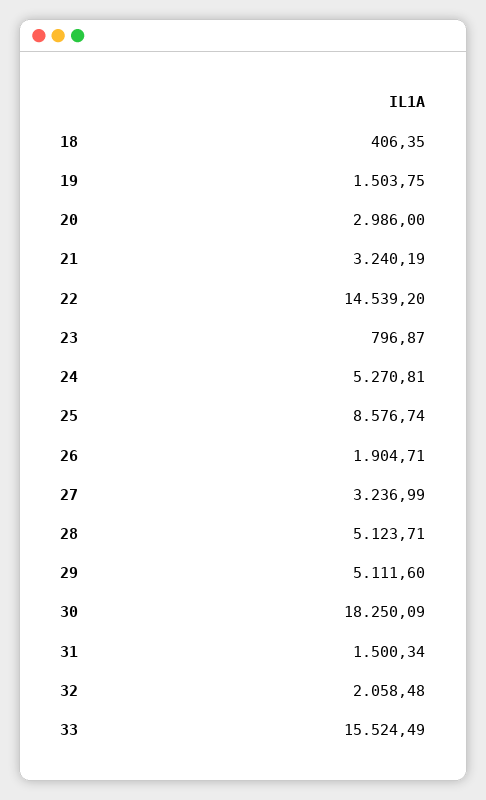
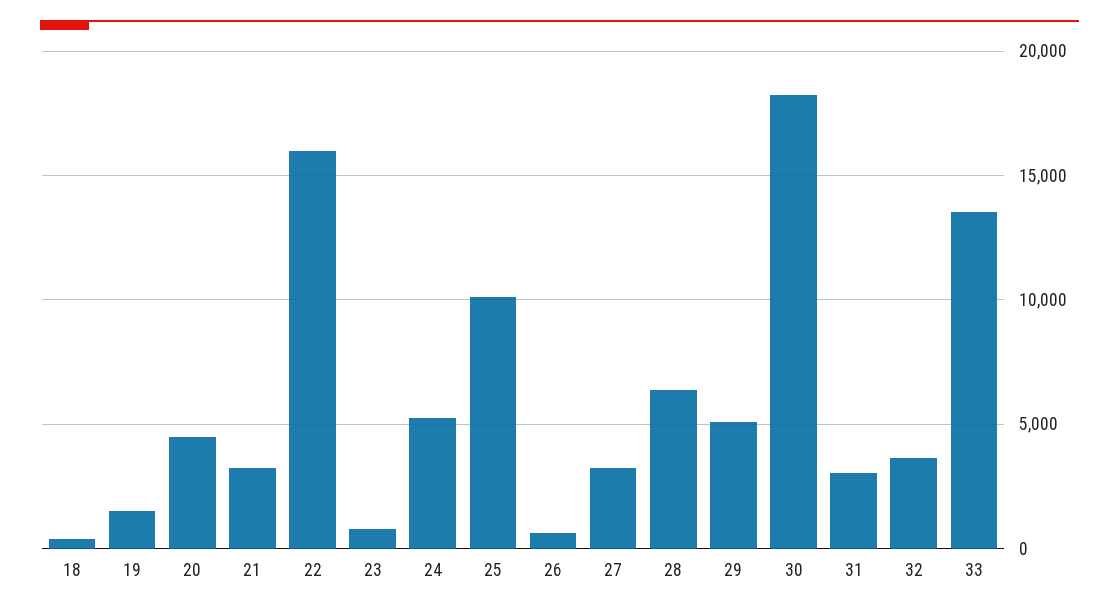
20: 2986 -> 4500
22: 14539.2 -> 16000
25: 8576.74 -> 10000
26: 1904.71 -> 500
28: 5123.71 -> 6500
31: 1500.34 -> 3000
32: 2058.48 -> 3500
33: 15524.49 -> 13500

